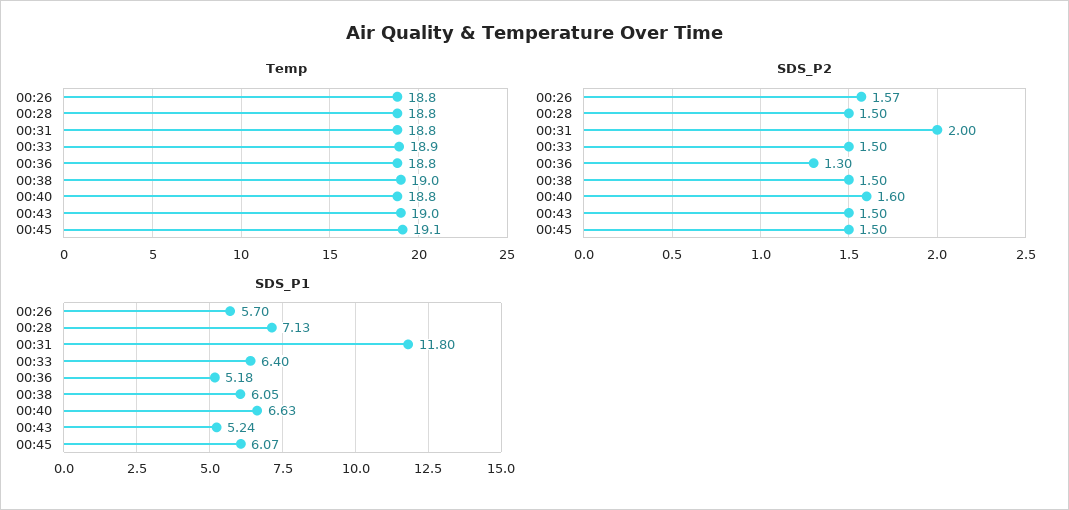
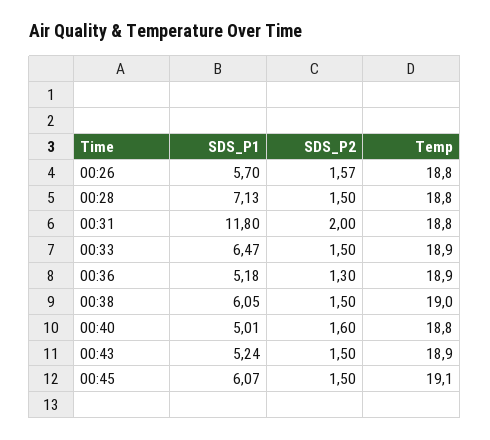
Temp, 00:36: 18.8 -> 18.9
Temp, 00:43: 19 -> 18.9
SDS_P1, 00:33: 6.4 -> 6.47
SDS_P1, 00:40: 6.63 -> 5.01

